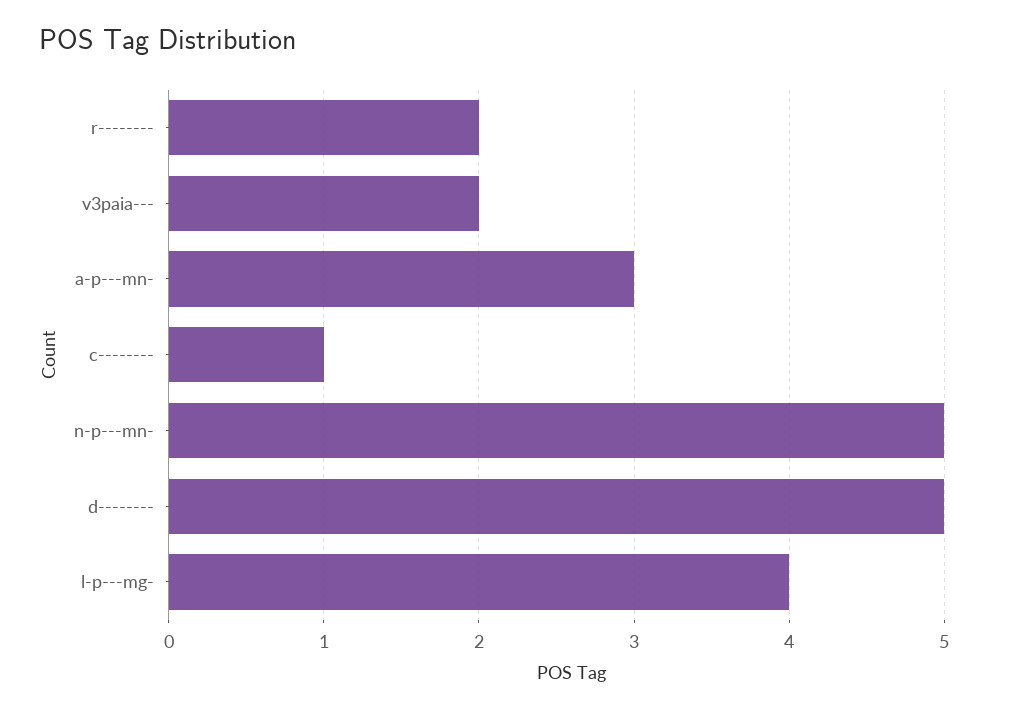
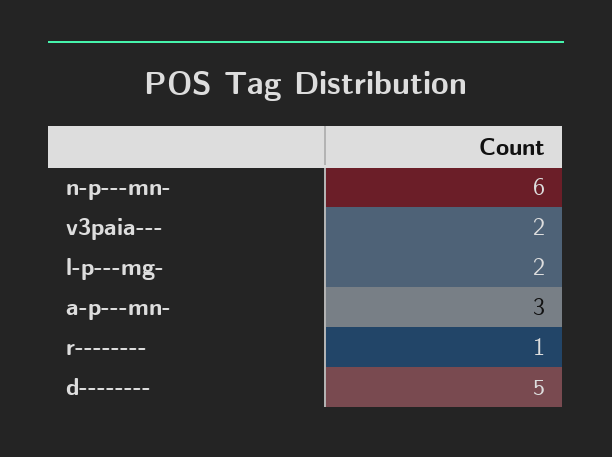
r--------: 2 -> 1
c--------: 1 -> none
n-p---mn-: 5 -> 6
l-p---mg-: 4 -> 2

